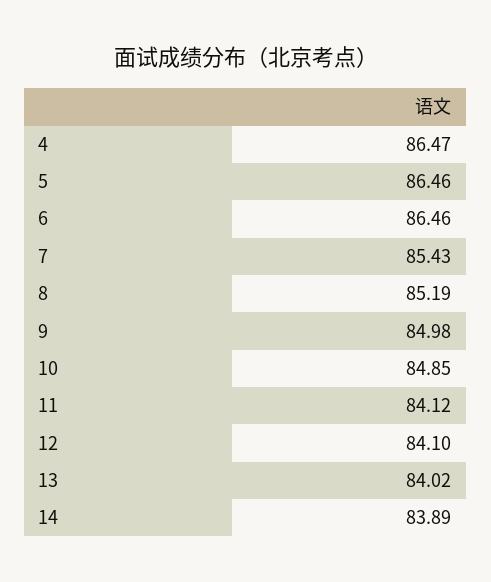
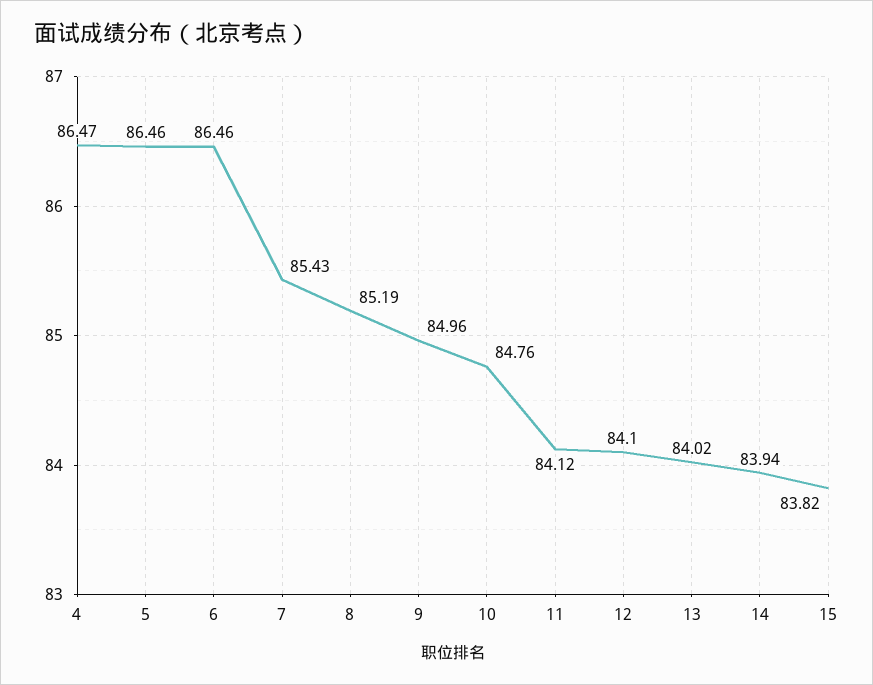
9: 84.98 -> 84.96
10: 84.85 -> 84.76
14: 83.89 -> 83.94
15: none -> 83.82

